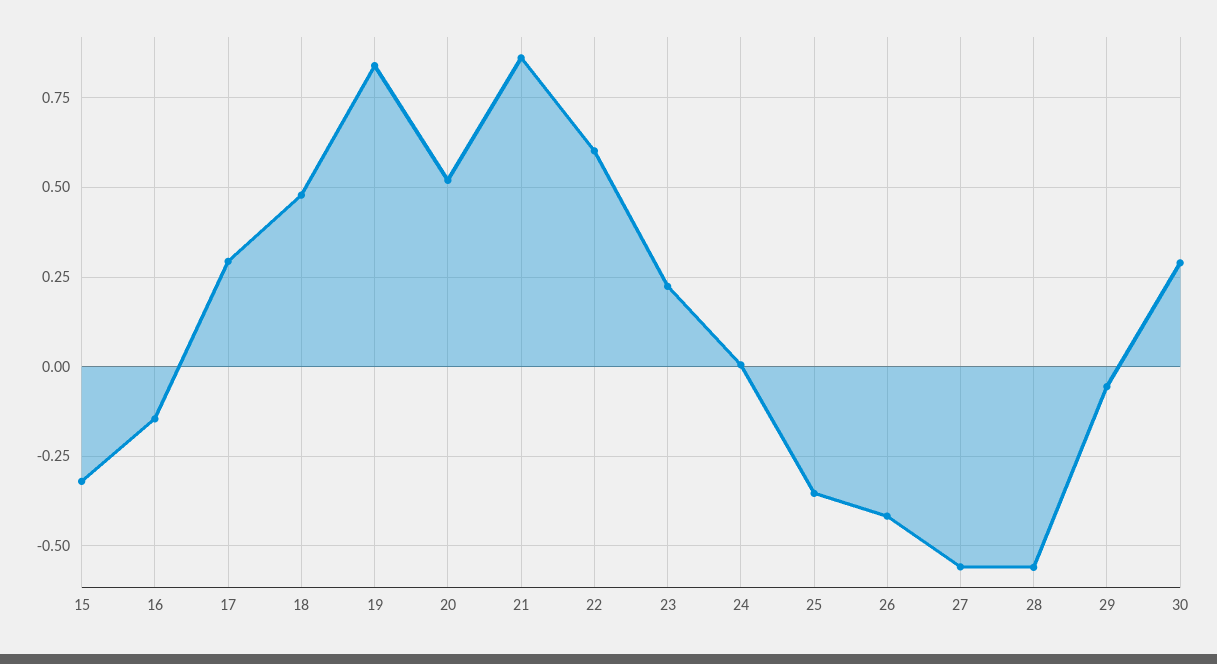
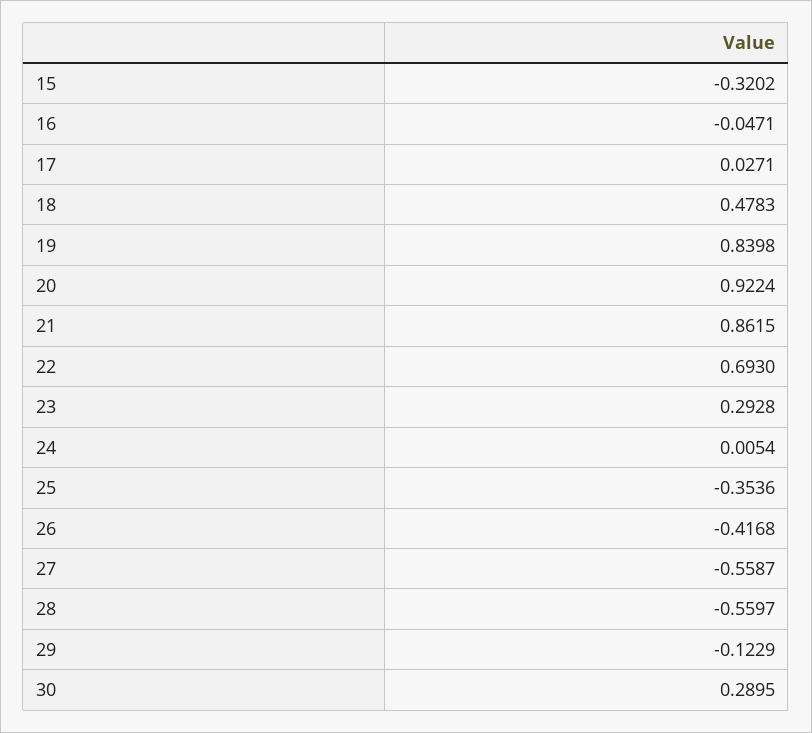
16: -0.15 -> -0.0471
17: 0.3 -> 0.0271
20: 0.525 -> 0.9224
22: 0.6 -> 0.693
23: 0.225 -> 0.2928
29: -0.05 -> -0.1229

